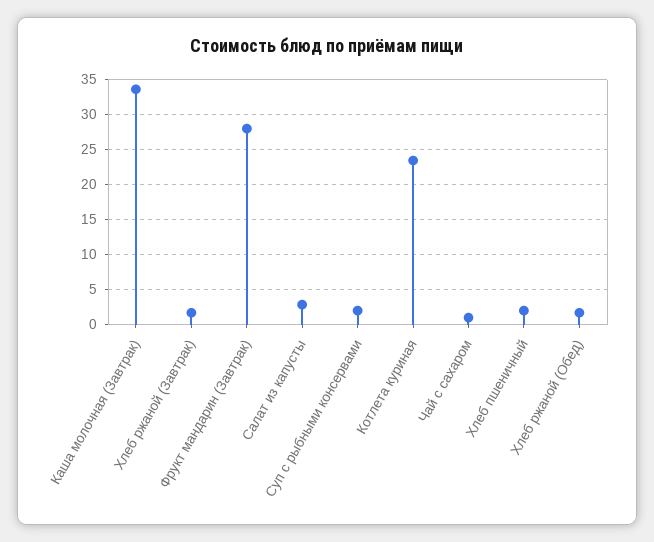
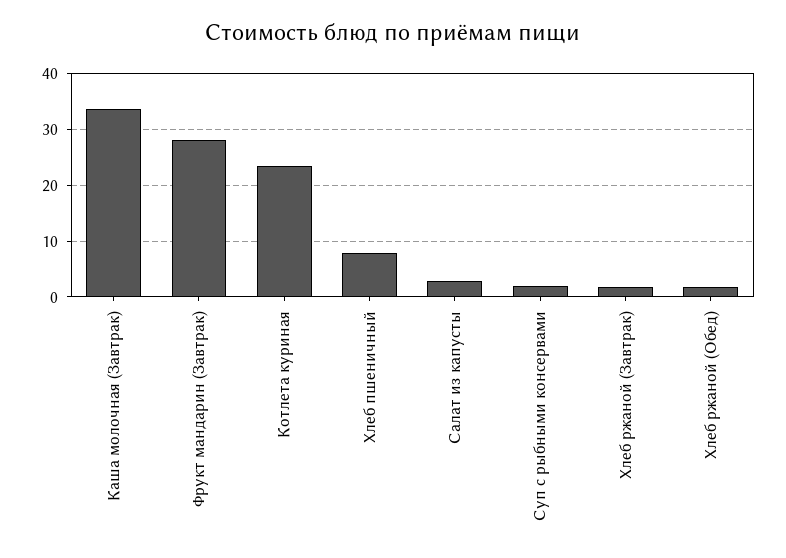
Чай с сахаром: 1 -> none
Хлеб пшеничный: 2 -> 8

